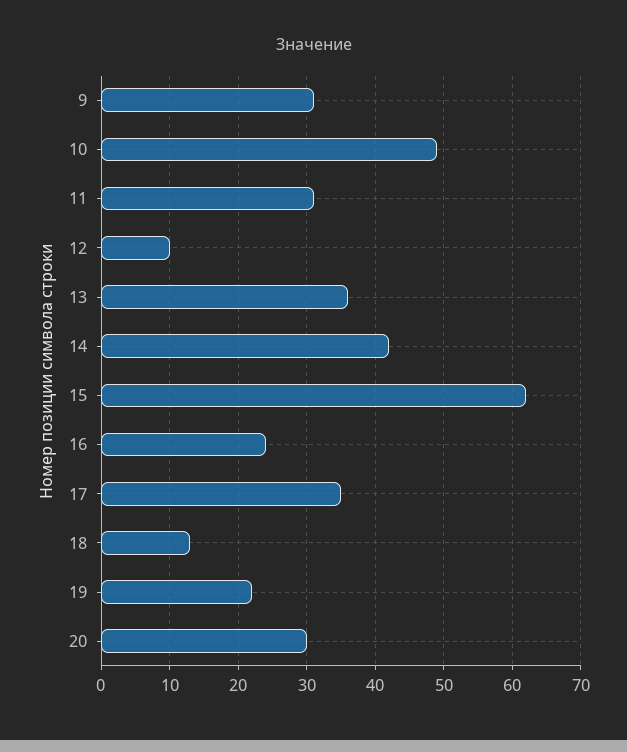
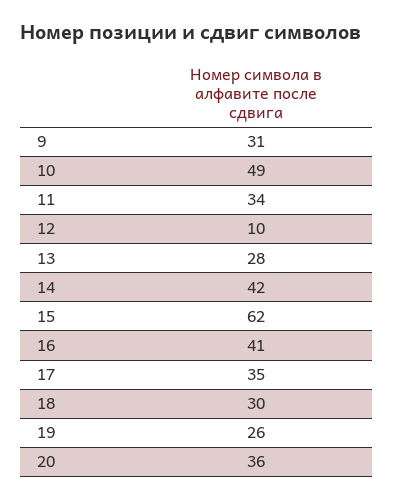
11: 31 -> 34
13: 36 -> 28
16: 24 -> 41
18: 13 -> 30
19: 22 -> 26
20: 30 -> 36

